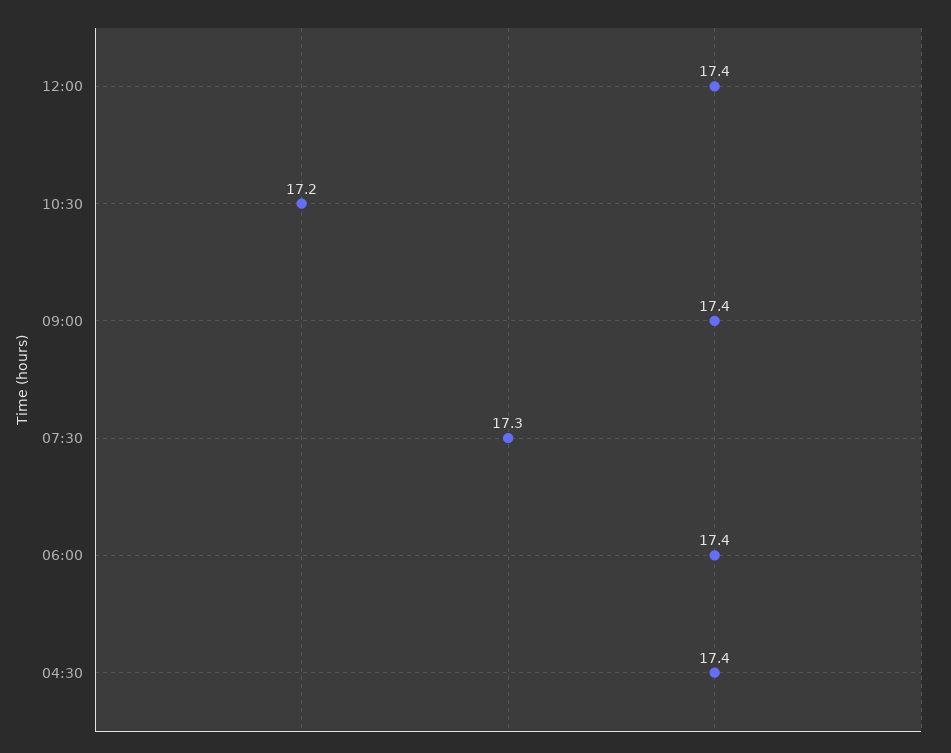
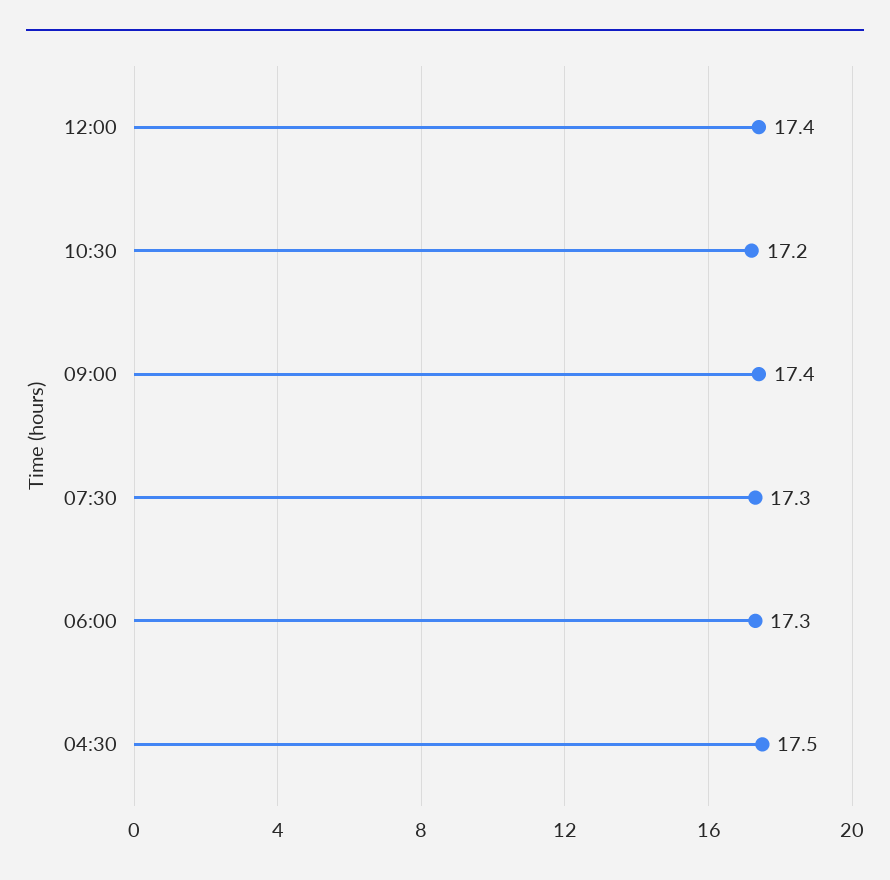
06:00: 17.4 -> 17.3
04:30: 17.4 -> 17.5

